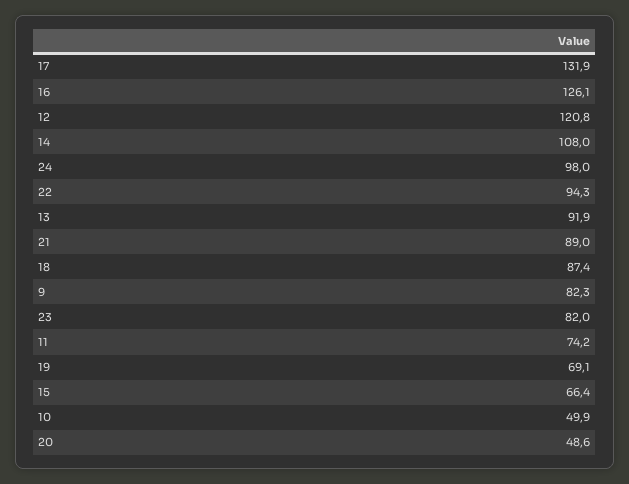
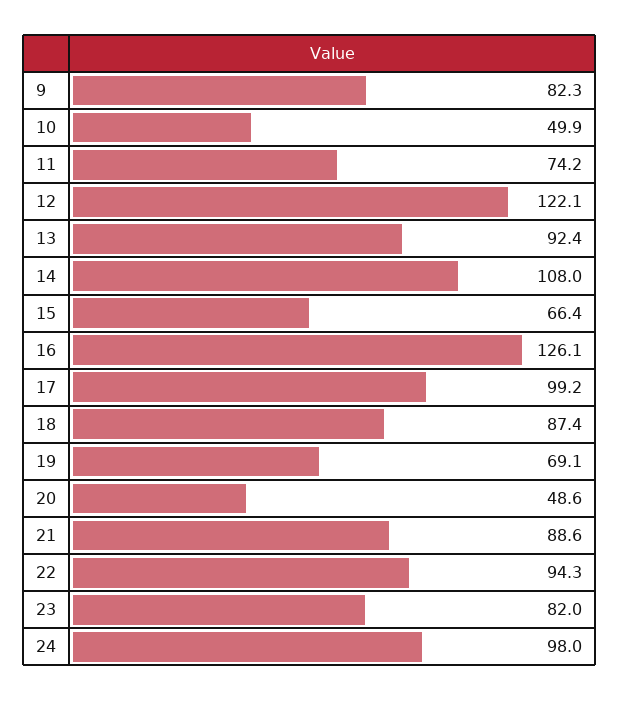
17: 131.9 -> 99.2
12: 120.8 -> 122.1
13: 91.9 -> 92.4
21: 89 -> 88.6

